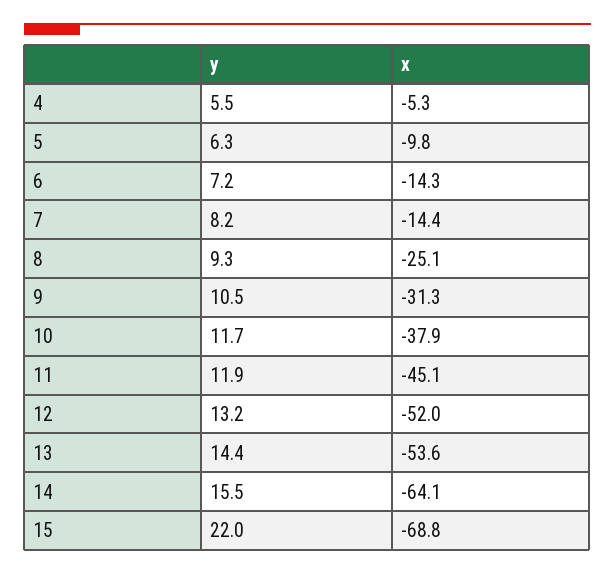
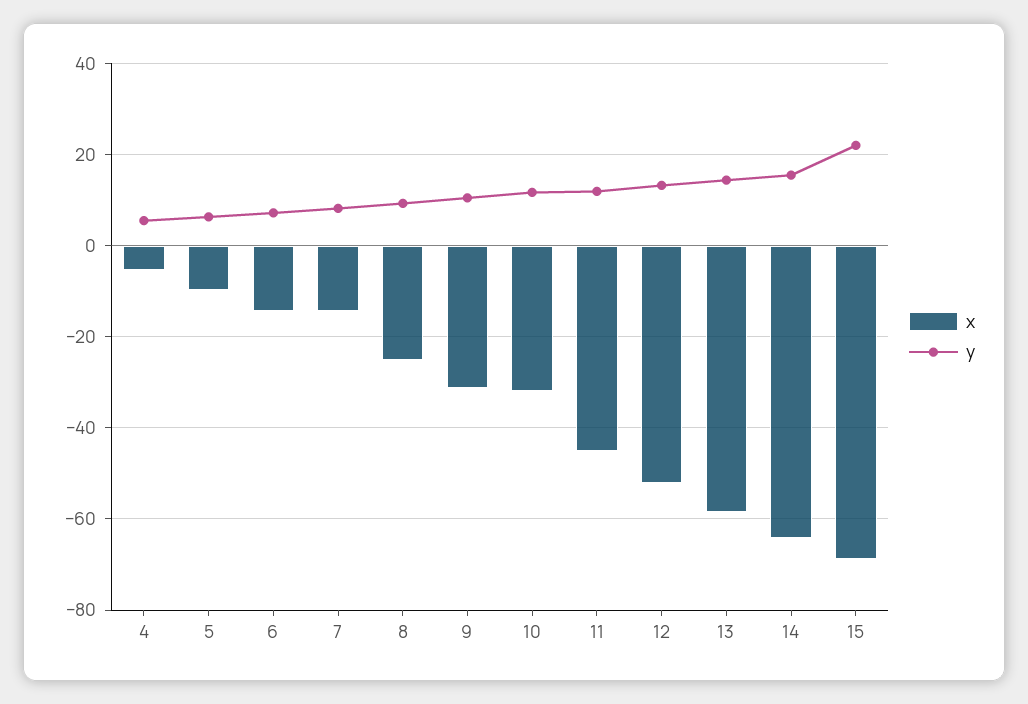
x, 10: -37.9 -> -32
x, 13: -53.6 -> -58

